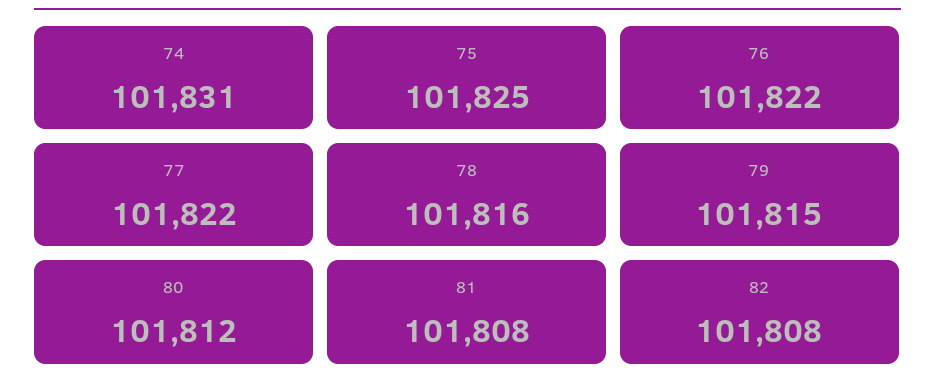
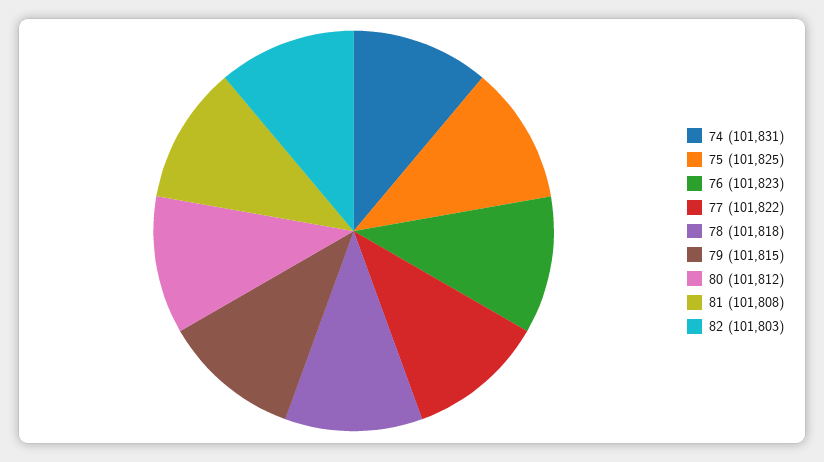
76: 101822 -> 101823
78: 101816 -> 101818
82: 101808 -> 101803

